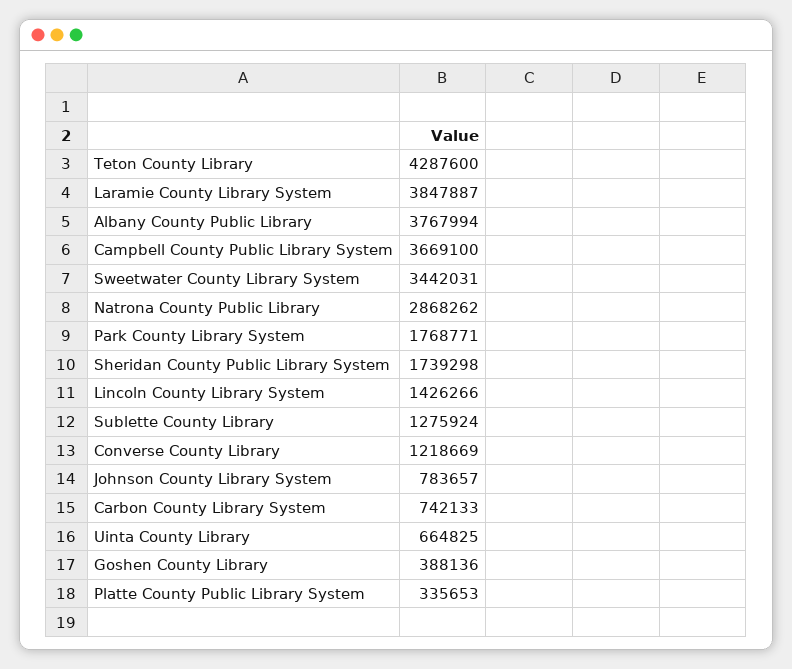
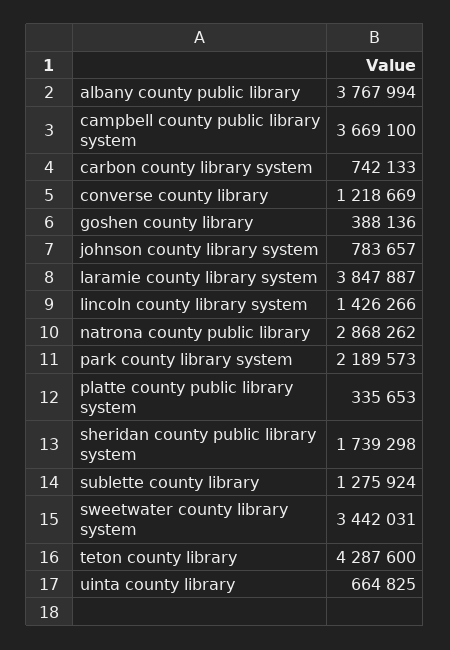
Park County Library System: 1768771 -> 2189573

